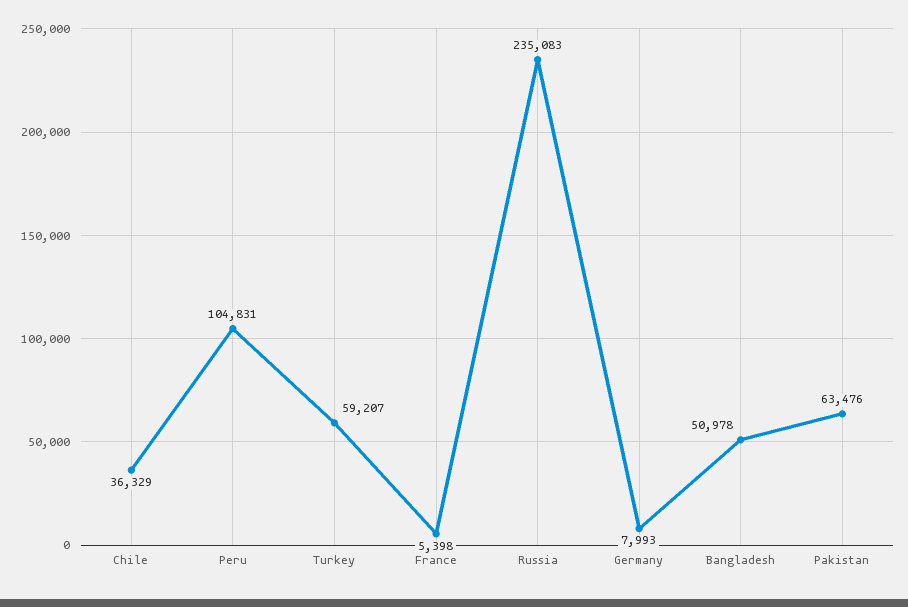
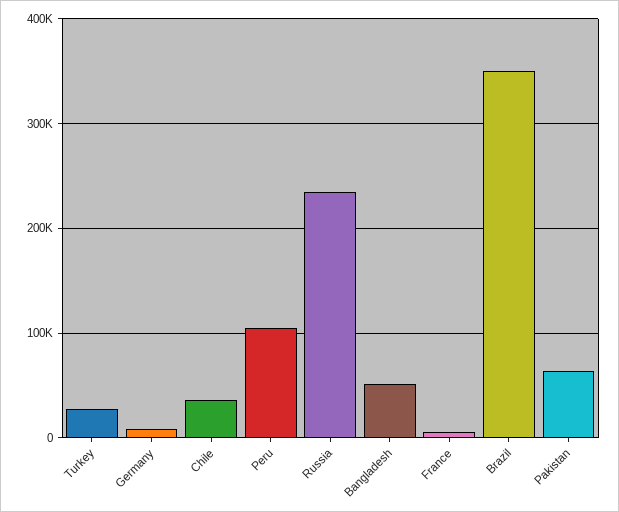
Turkey: 59207 -> 30000
Brazil: none -> 350000

